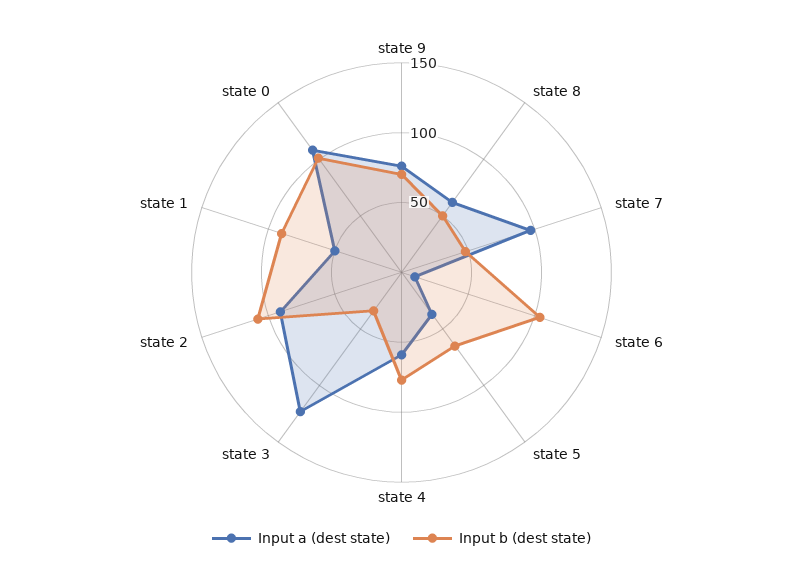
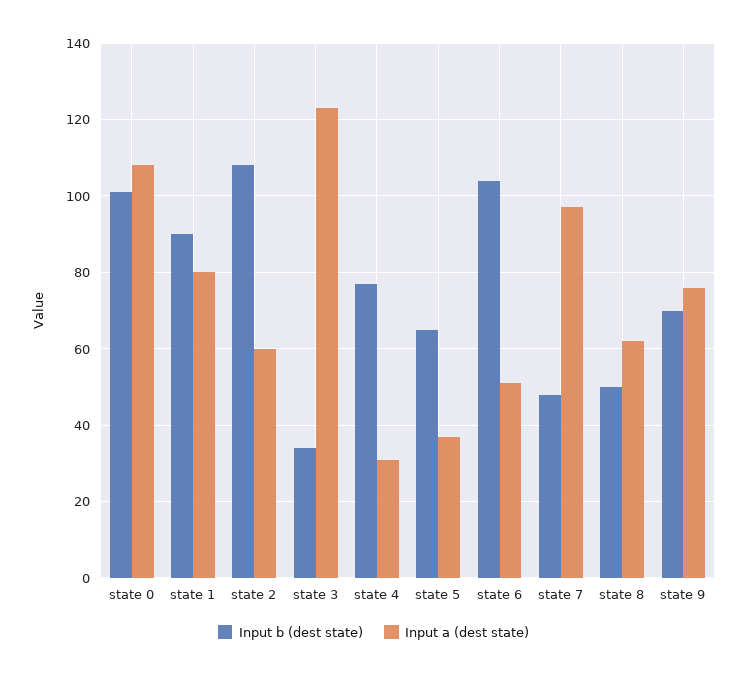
Input a (dest state), state 6: 10 -> 50
Input a (dest state), state 4: 60 -> 30
Input a (dest state), state 2: 90 -> 60
Input a (dest state), state 1: 50 -> 80

